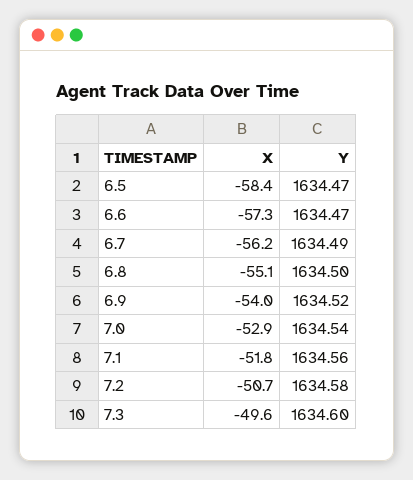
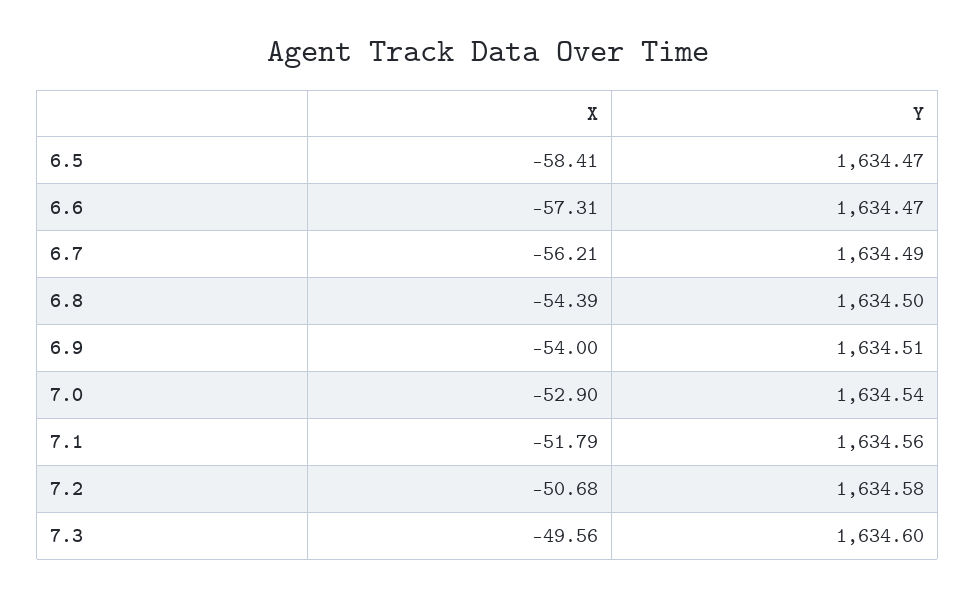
X, 6.8: -55.1 -> -54.39
Y, 6.9: 1634.52 -> 1634.51

